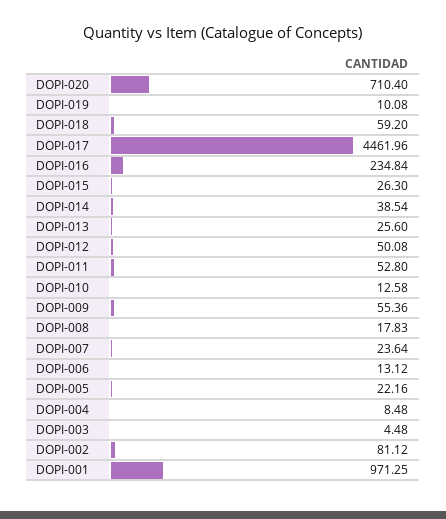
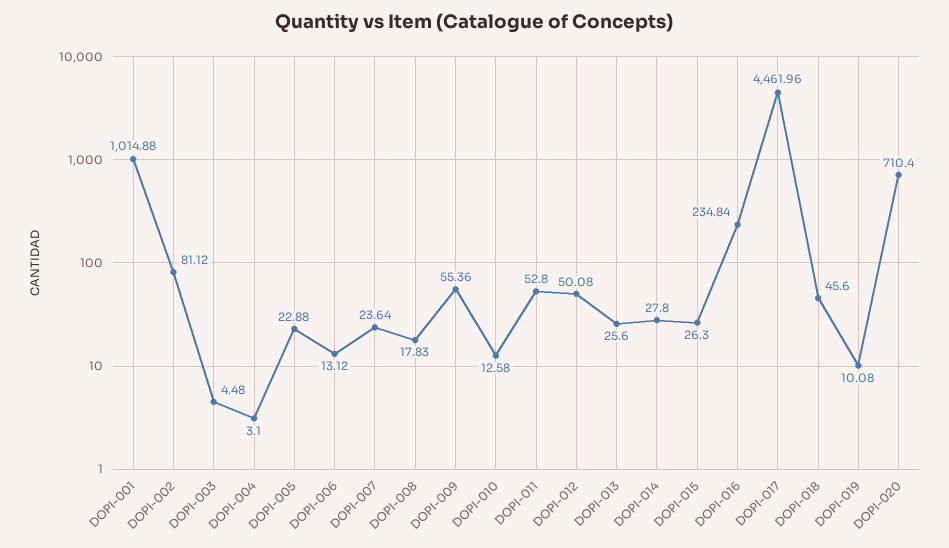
DOPI-018: 59.2 -> 45.6
DOPI-014: 38.54 -> 27.8
DOPI-005: 22.16 -> 22.88
DOPI-004: 8.48 -> 3.1
DOPI-001: 971.25 -> 1014.88

